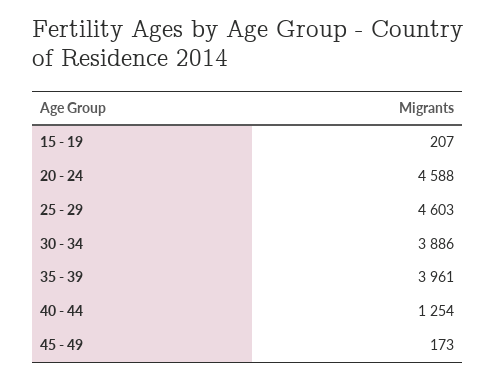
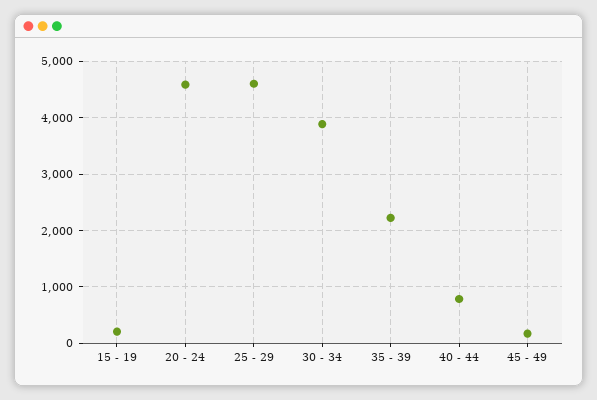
35 - 39: 3961 -> 2200
40 - 44: 1254 -> 800

